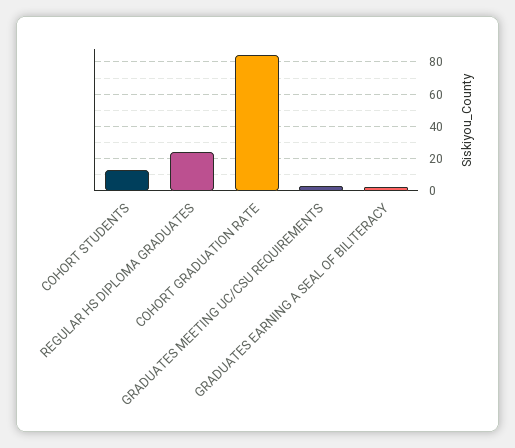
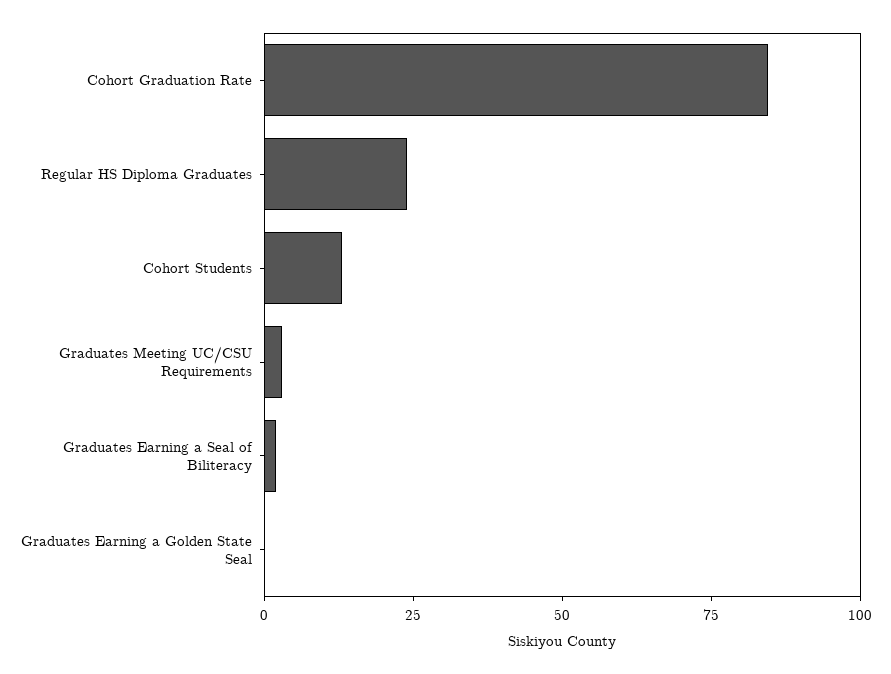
Graduates Earning a Golden State Seal: none -> 0

